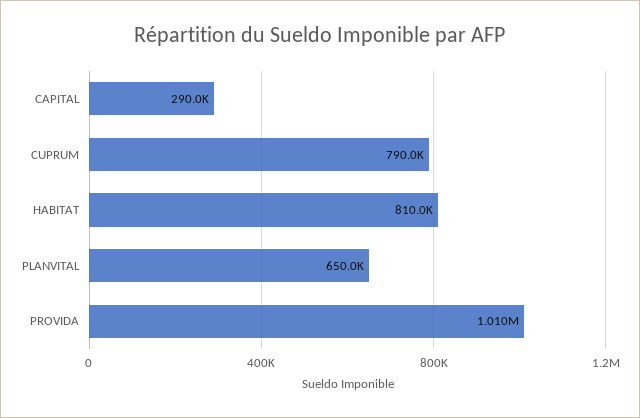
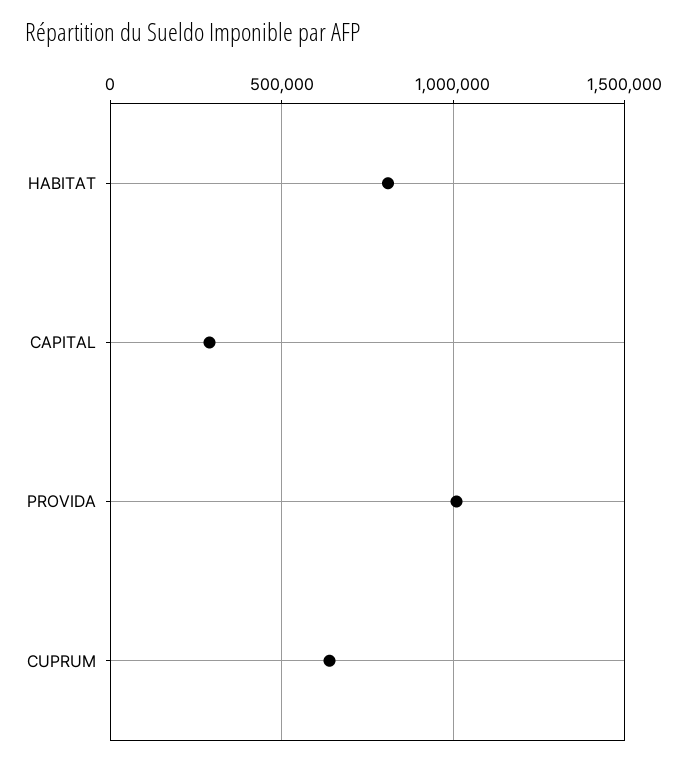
CUPRUM: 790000 -> 650000
PLANVITAL: 650000 -> none

